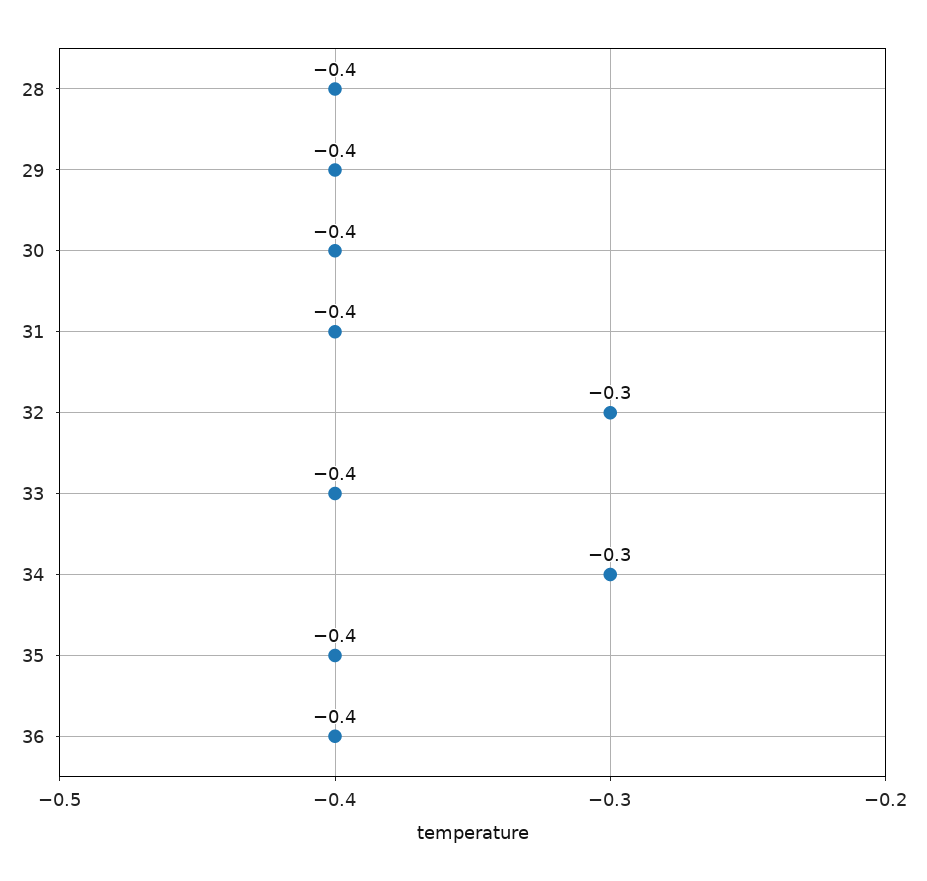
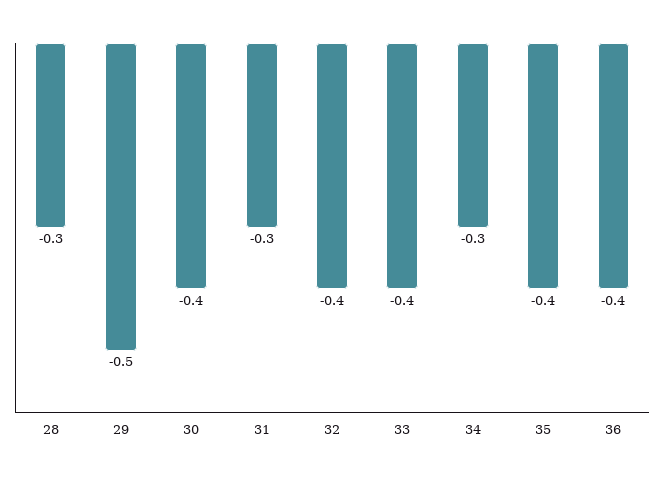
28: -0.4 -> -0.3
29: -0.4 -> -0.5
31: -0.4 -> -0.3
32: -0.3 -> -0.4

